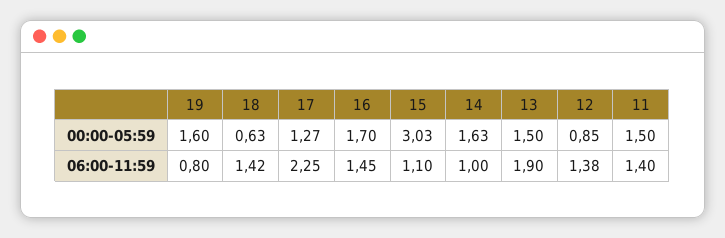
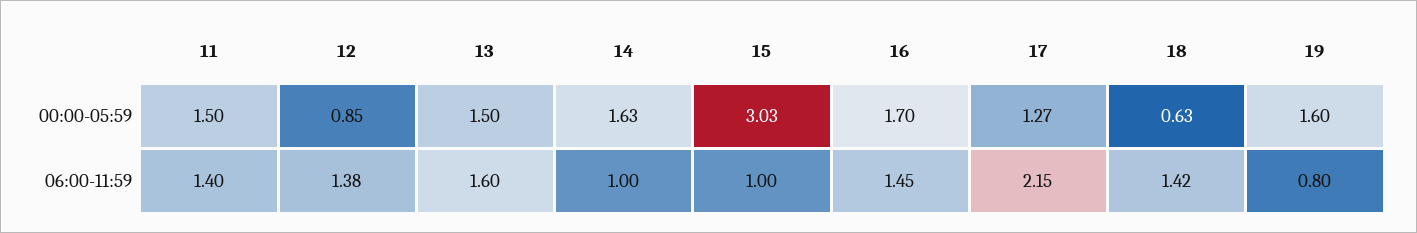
17, 06:00-11:59: 2.25 -> 2.15
15, 06:00-11:59: 1.1 -> 1
13, 06:00-11:59: 1.9 -> 1.6

